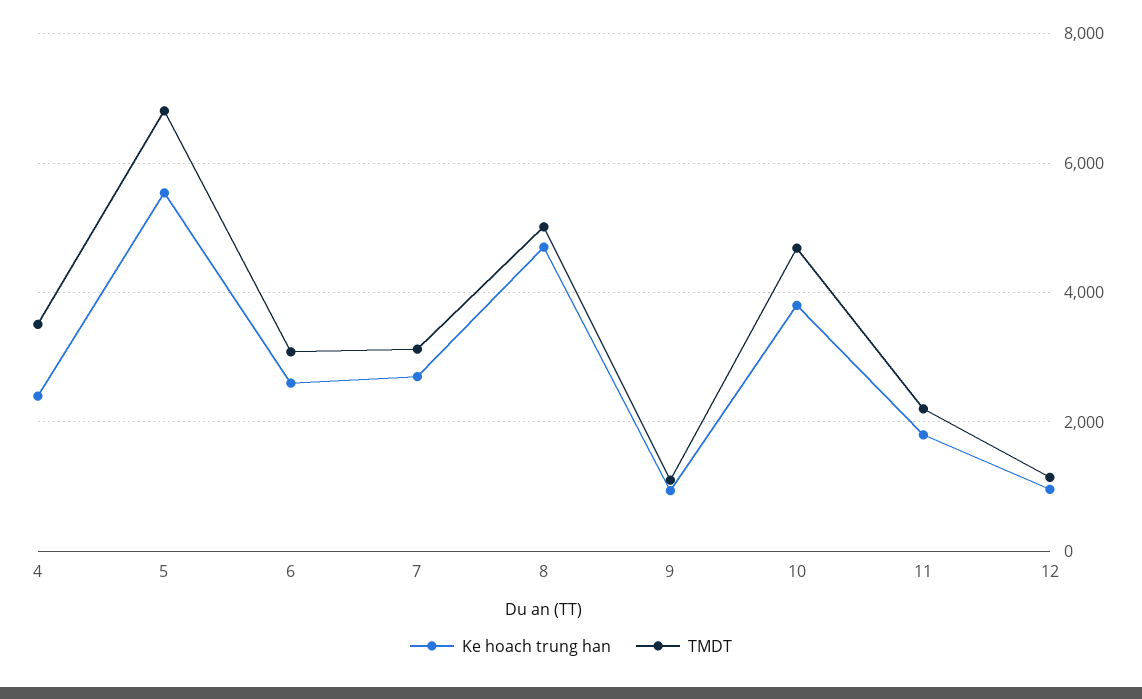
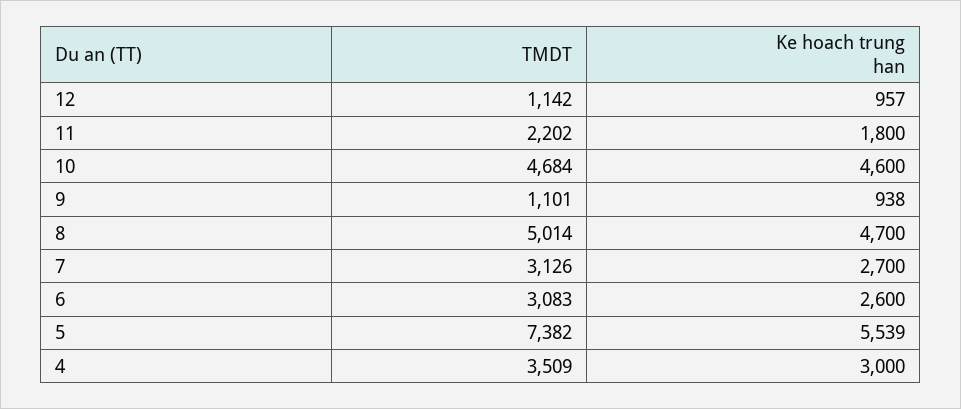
Ke hoach trung han, 4: 2400 -> 3000
TMDT, 5: 6800 -> 7382
Ke hoach trung han, 10: 3800 -> 4600

